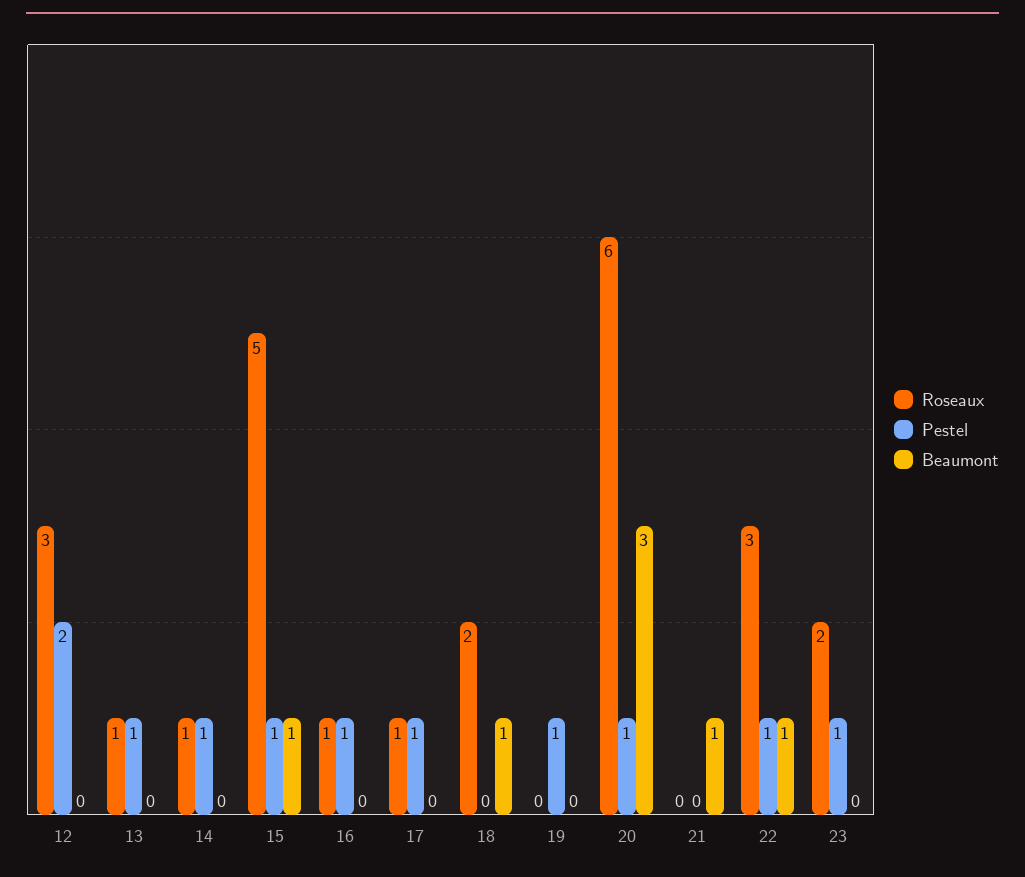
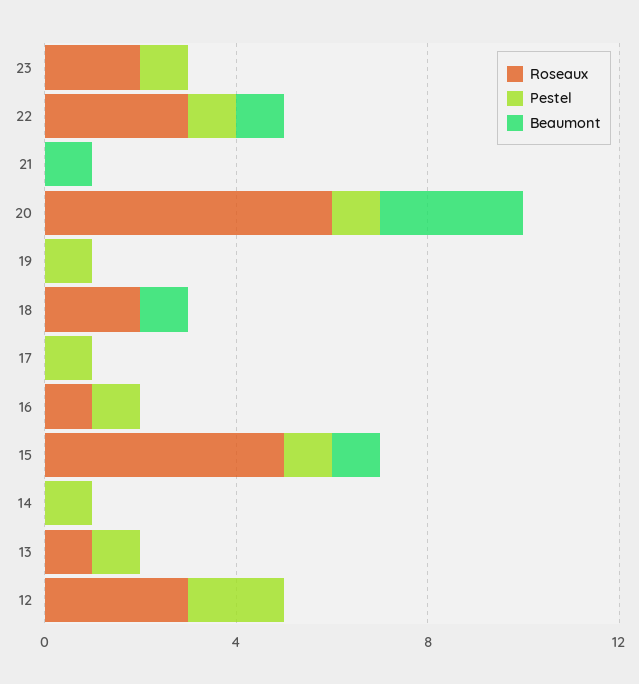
Roseaux, 14: 1 -> 0
Roseaux, 17: 1 -> 0

